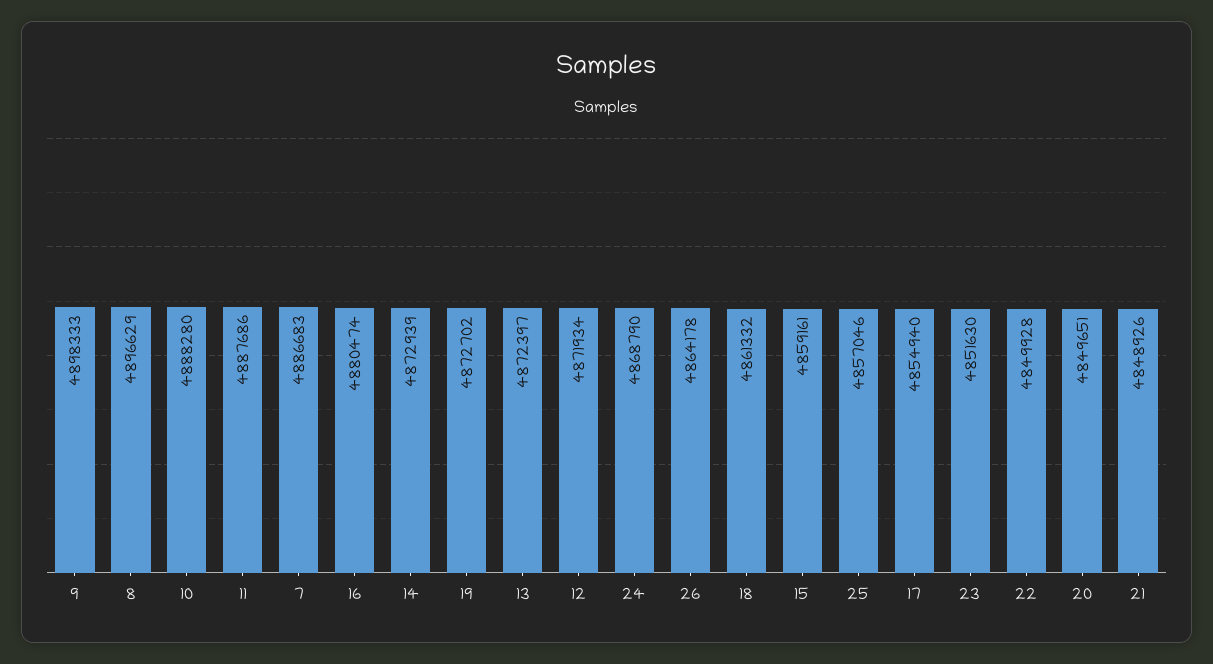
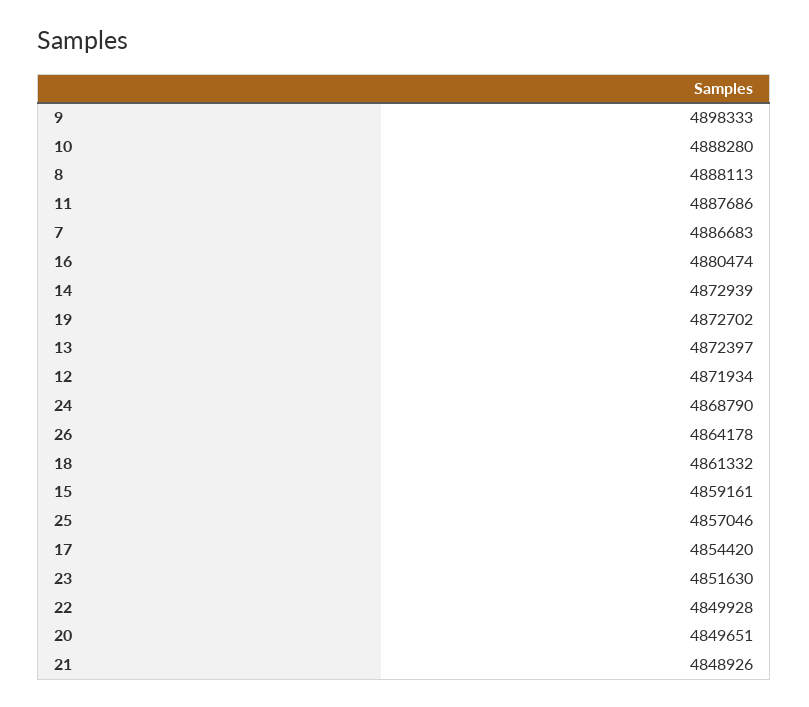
8: 4896629 -> 4888113
17: 4854940 -> 4854420

